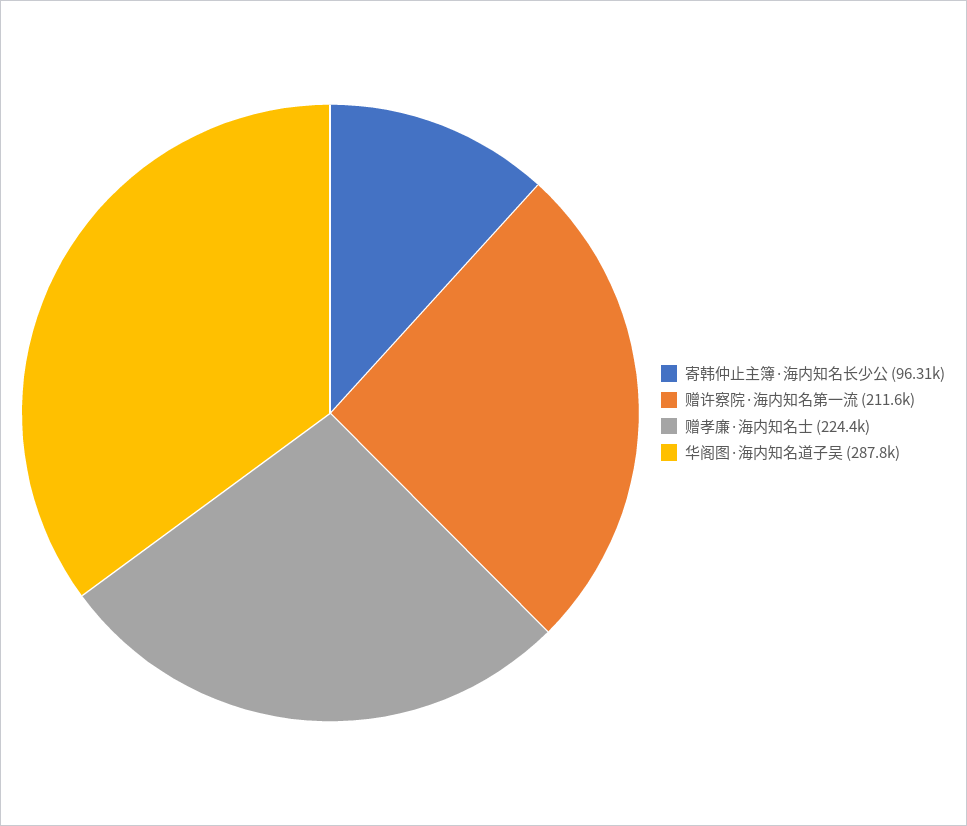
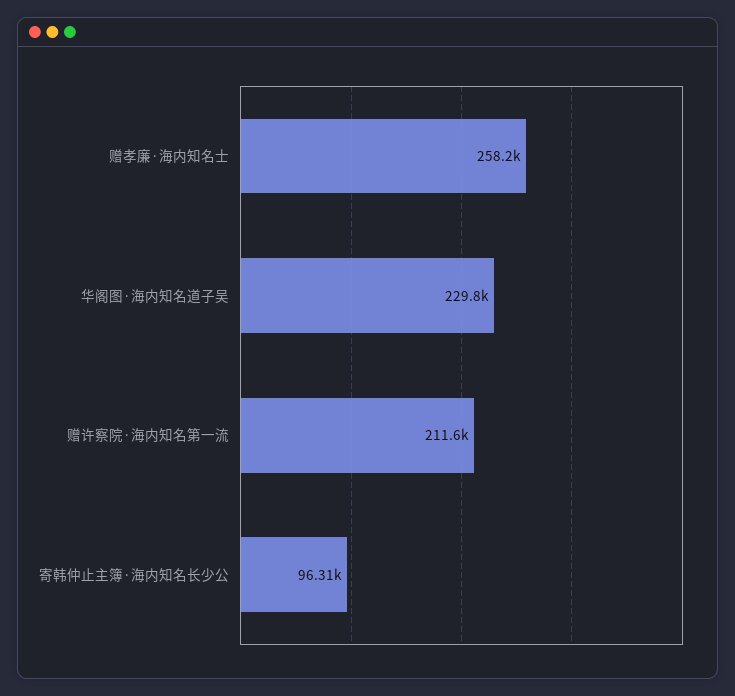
赠孝廉·海内知名士: 224400 -> 258200
华阁图·海内知名道子吴: 287800 -> 229800

